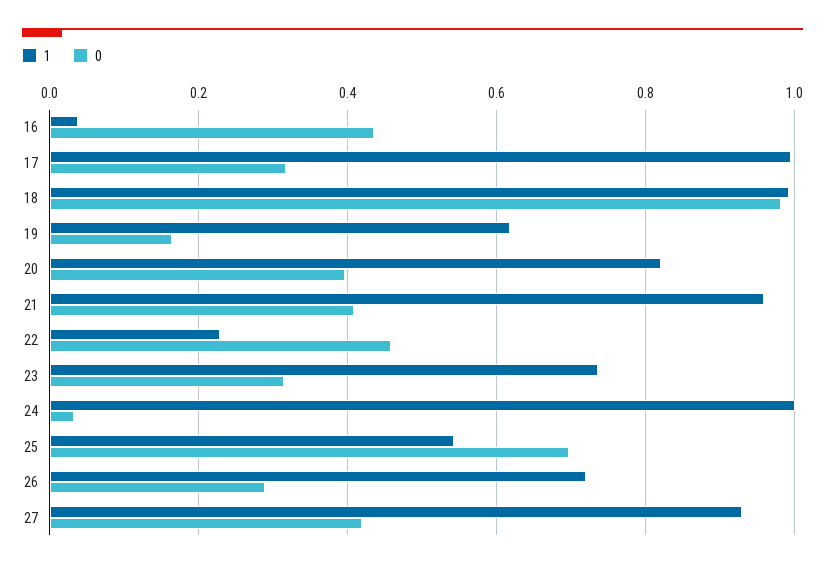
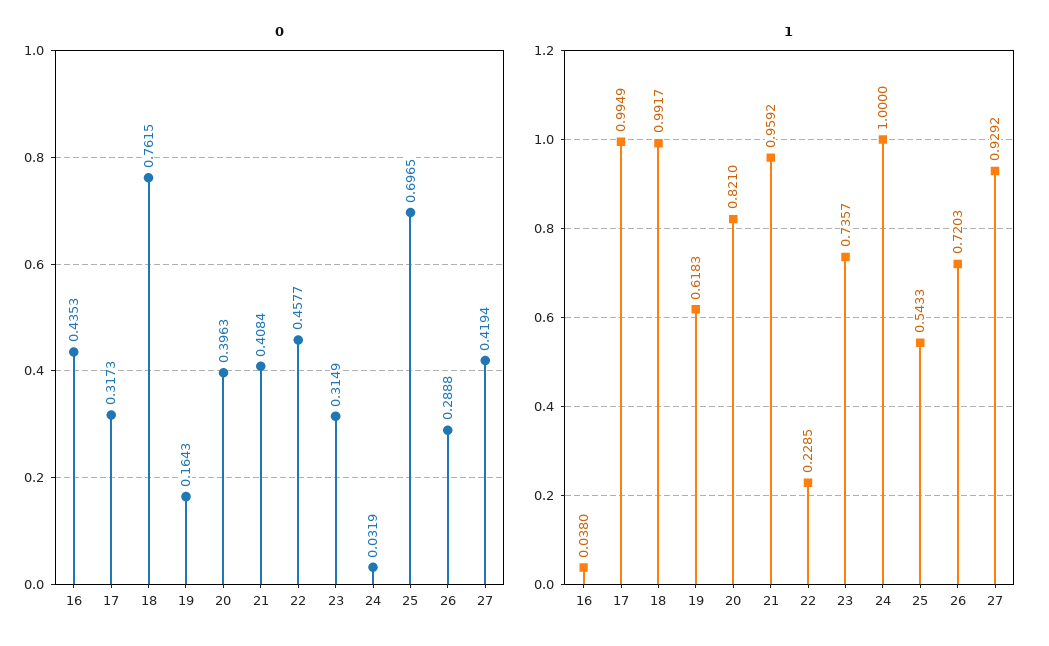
0, 18: 0.98 -> 0.7615

